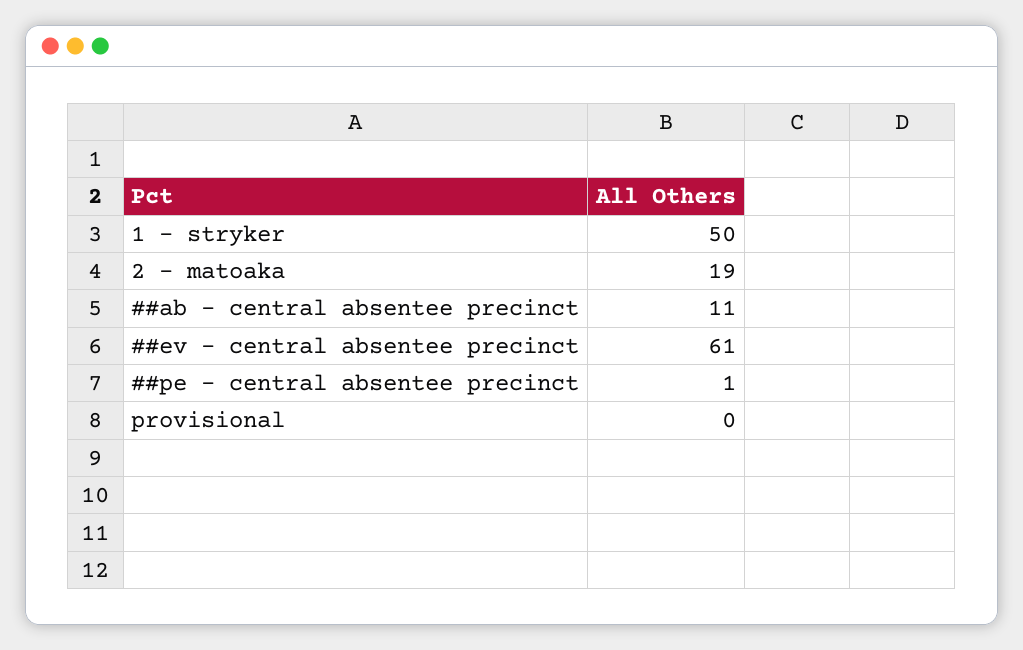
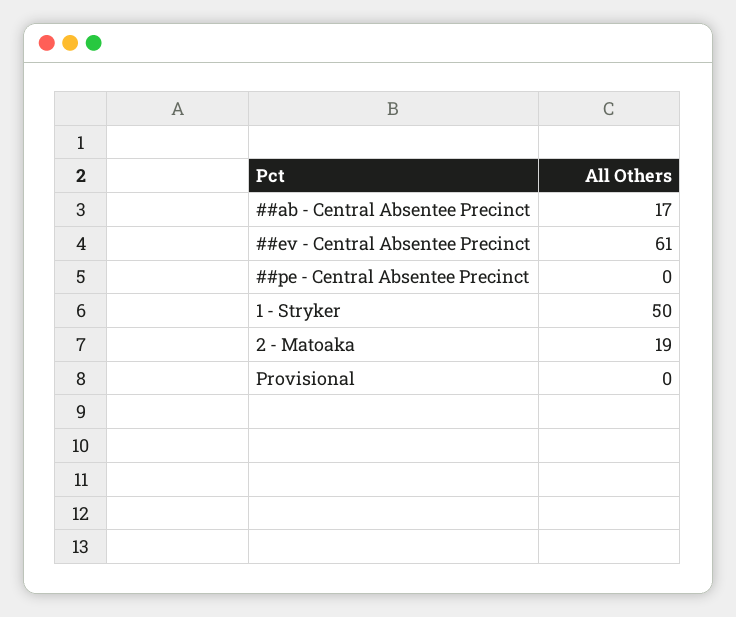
##ab - central absentee precinct: 11 -> 17
##pe - central absentee precinct: 1 -> 0

